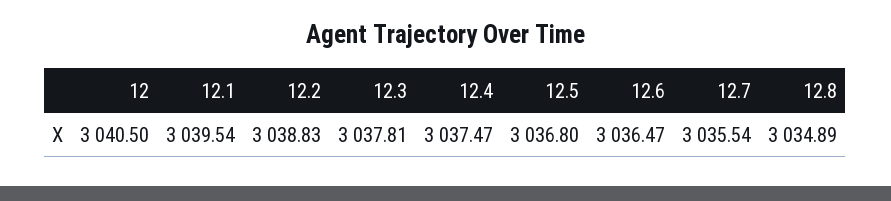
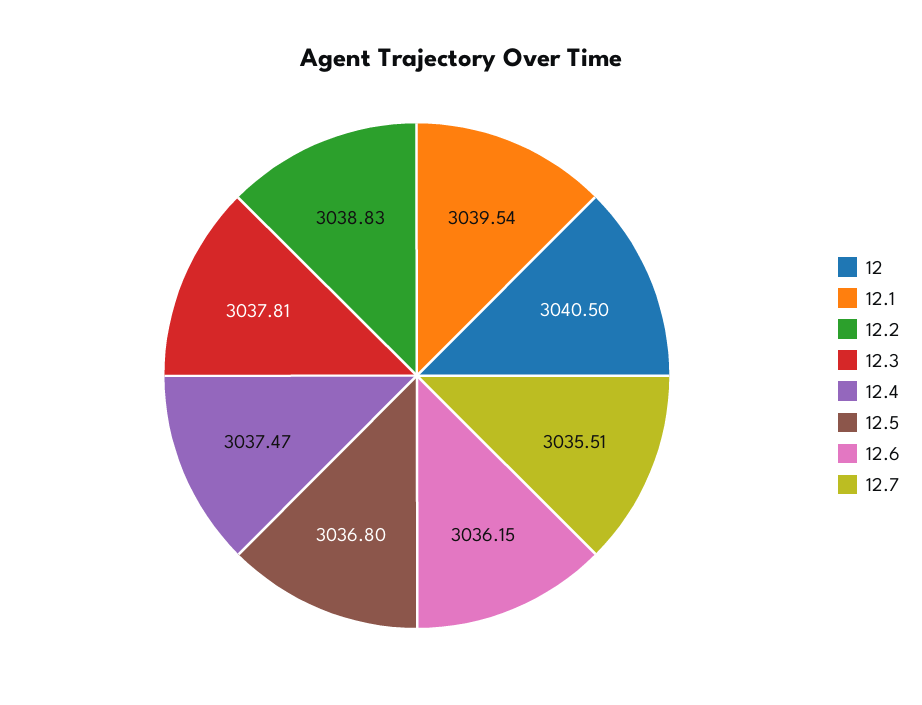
12.6: 3036.47 -> 3036.15
12.7: 3035.54 -> 3035.51
12.8: 3034.89 -> none

